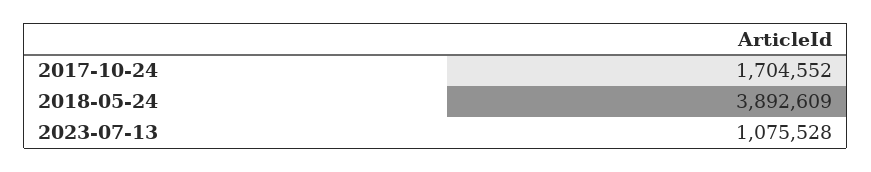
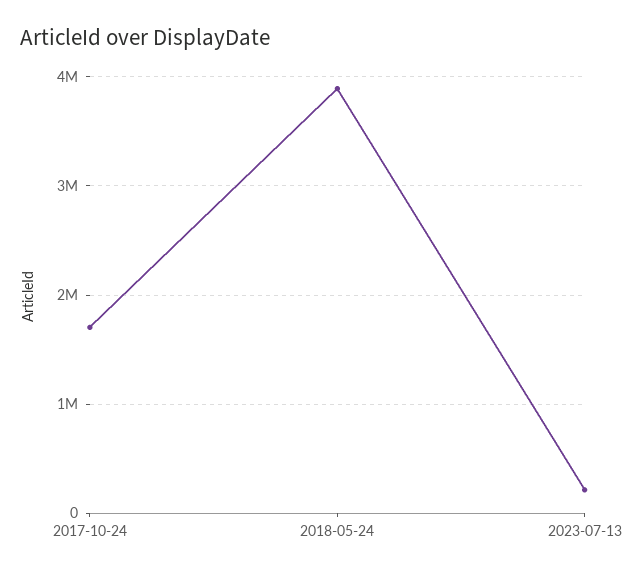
2023-07-13: 1075528 -> 200000

